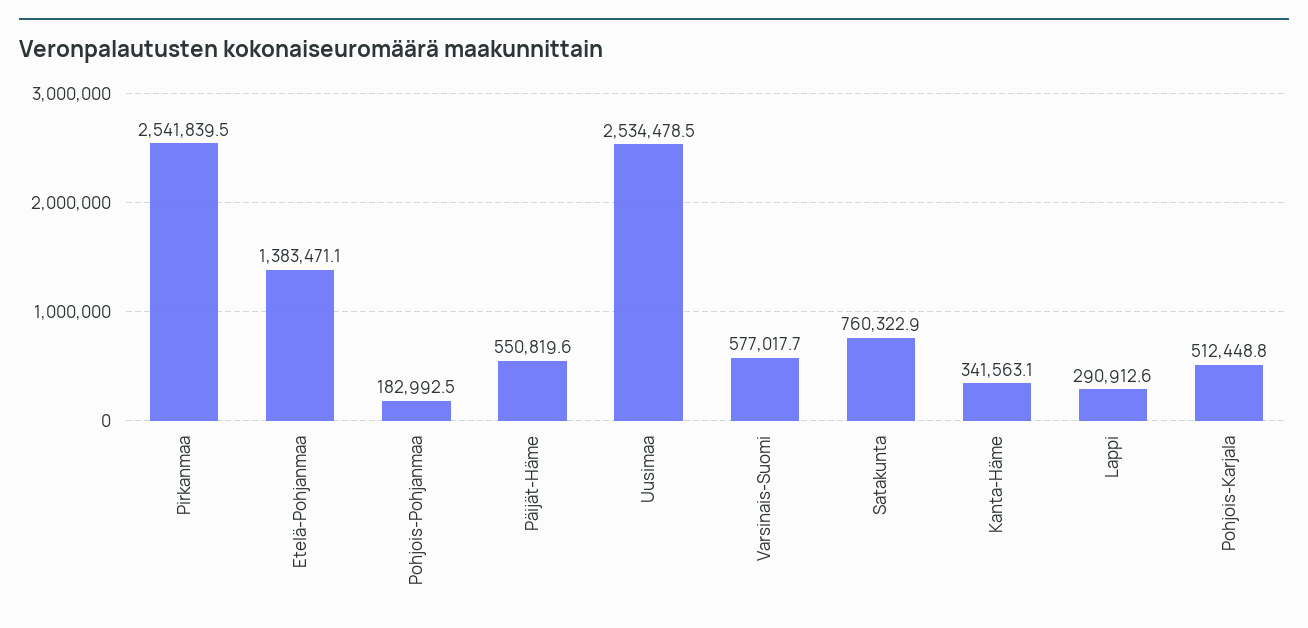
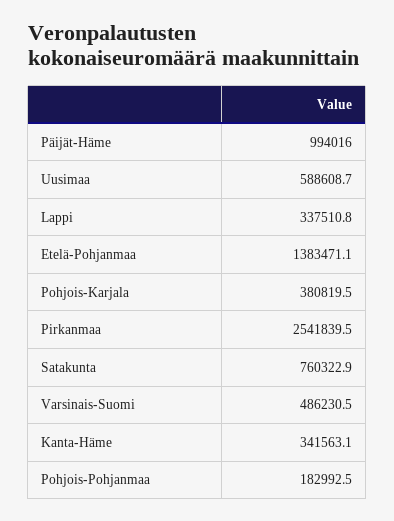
Päijät-Häme: 550819.6 -> 994016
Uusimaa: 2534478.5 -> 588608.7
Varsinais-Suomi: 577017.7 -> 486230.5
Lappi: 290912.6 -> 337510.8
Pohjois-Karjala: 512448.8 -> 380819.5

